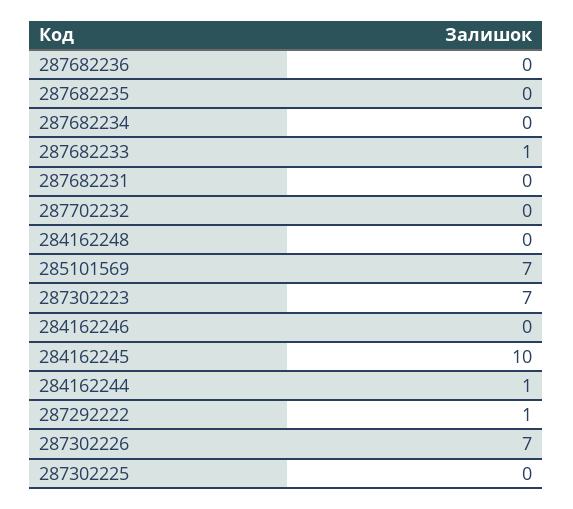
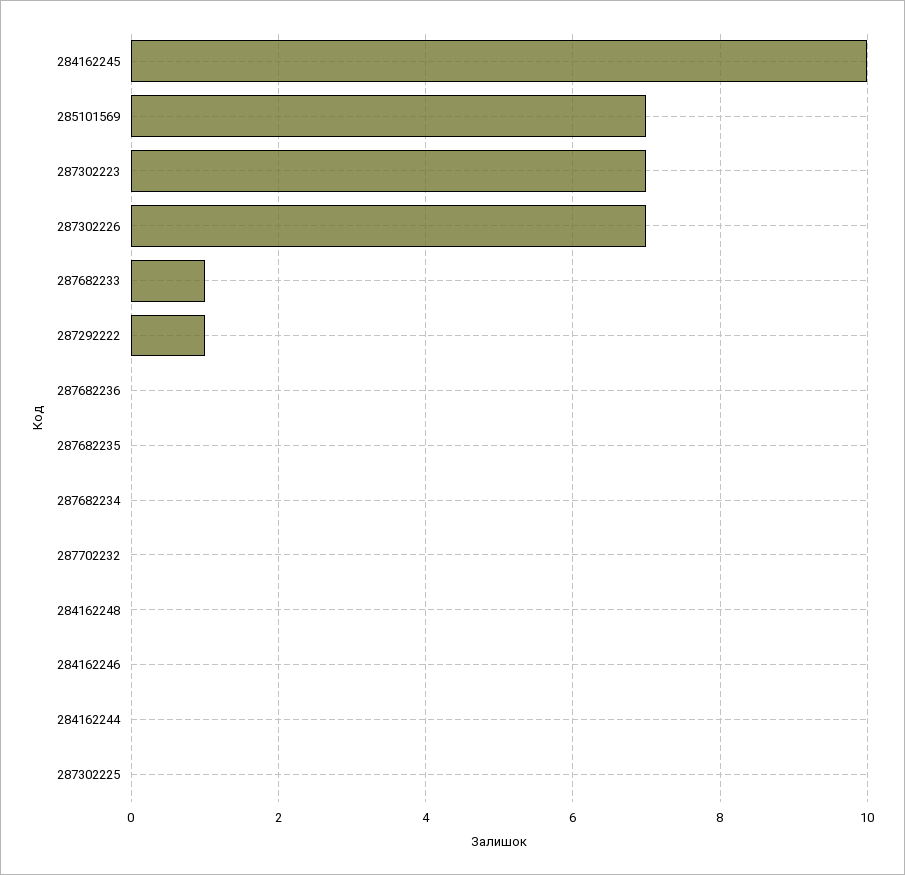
287682231: 0 -> none
284162244: 1 -> 0

